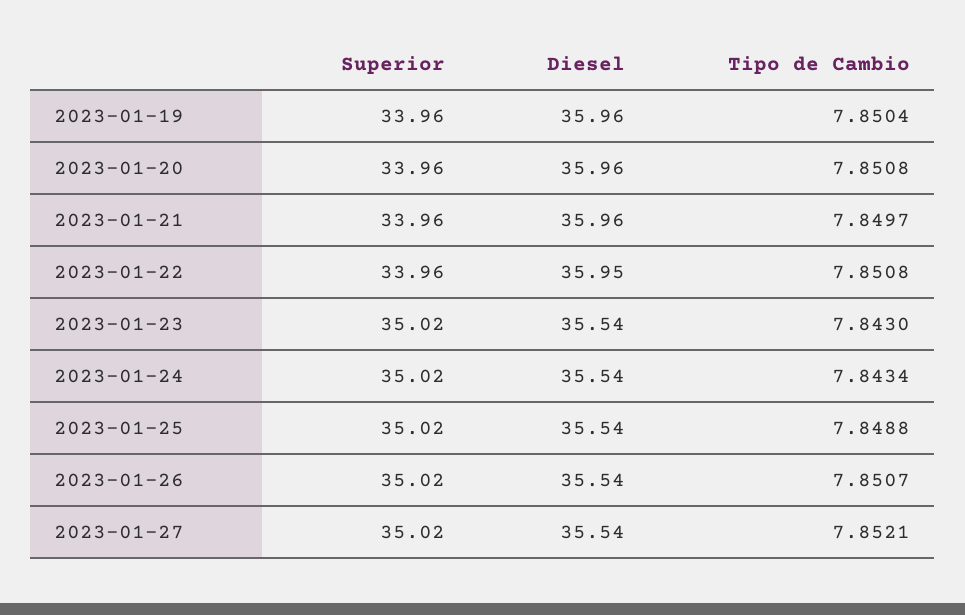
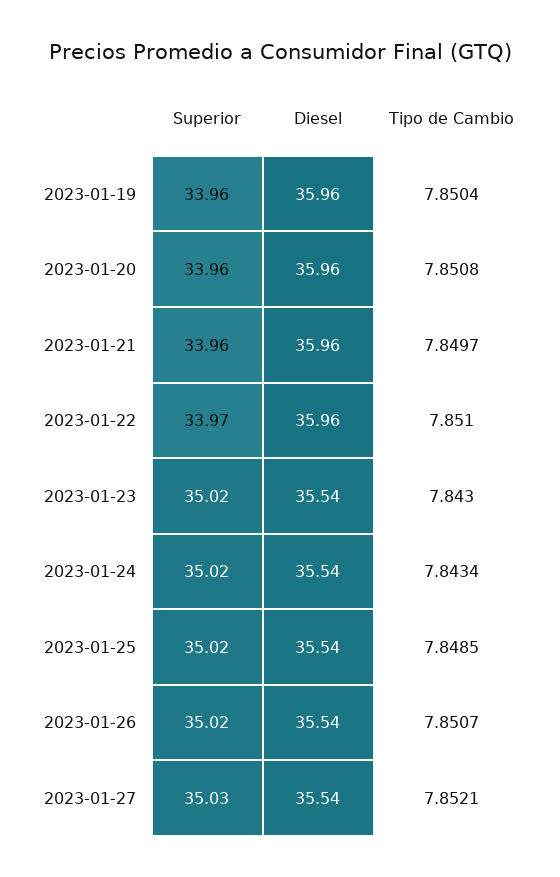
Superior, 2023-01-22: 33.96 -> 33.97
Diesel, 2023-01-22: 35.95 -> 35.96
Tipo de Cambio, 2023-01-22: 7.8508 -> 7.851
Tipo de Cambio, 2023-01-25: 7.8488 -> 7.8485
Superior, 2023-01-27: 35.02 -> 35.03

